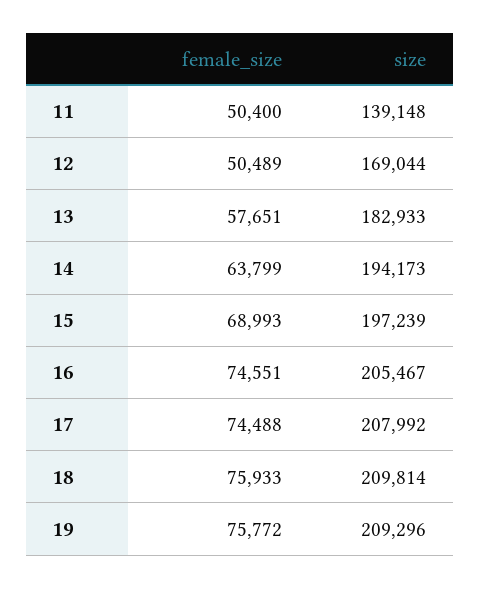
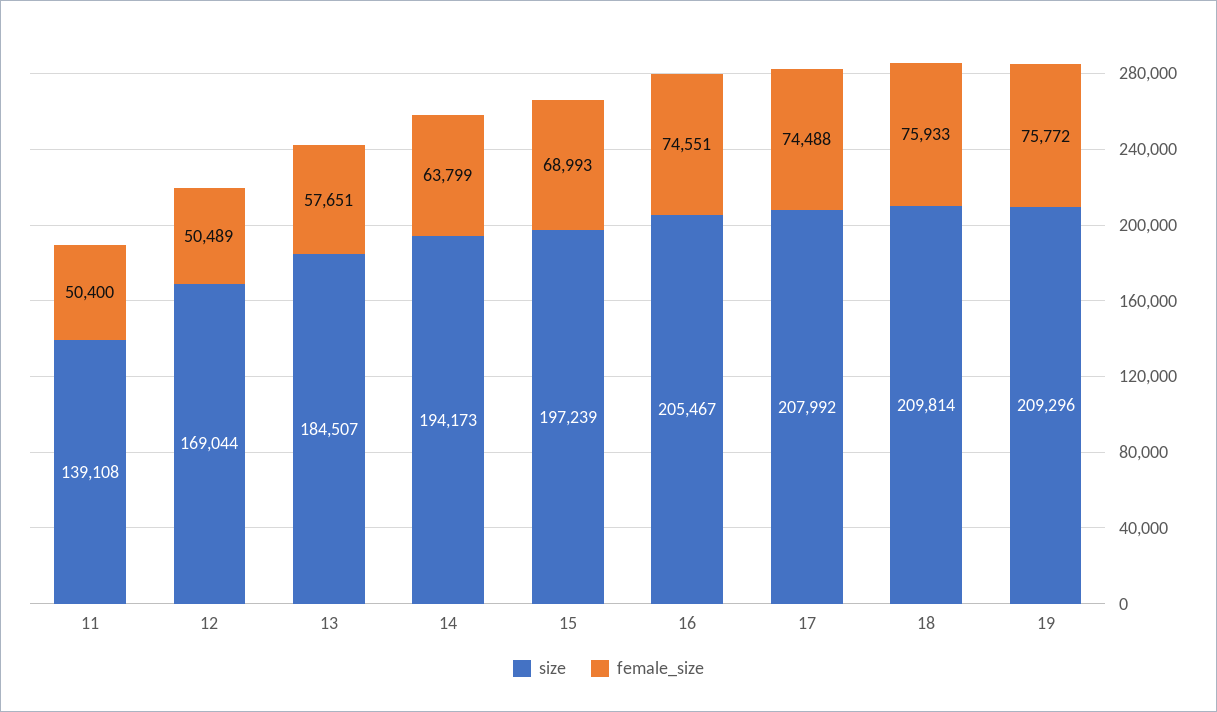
size, 11: 139148 -> 139108
size, 13: 182933 -> 184507

